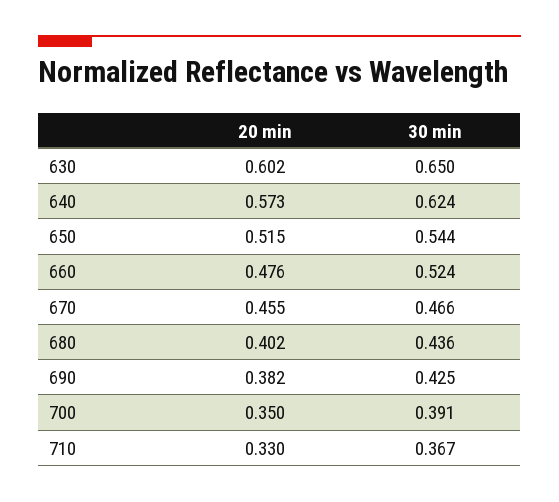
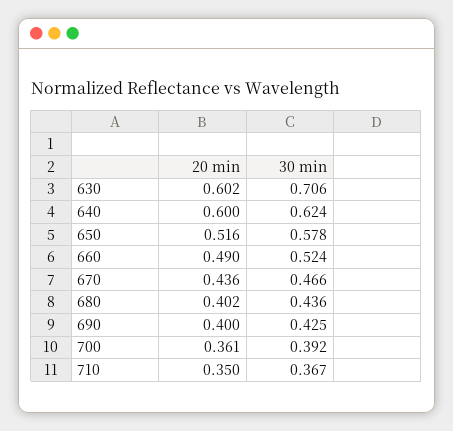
30 min, 630: 0.65 -> 0.706
20 min, 640: 0.573 -> 0.6
20 min, 650: 0.515 -> 0.516
30 min, 650: 0.544 -> 0.578
20 min, 660: 0.476 -> 0.49
20 min, 670: 0.455 -> 0.436
20 min, 690: 0.382 -> 0.4
20 min, 700: 0.35 -> 0.361
30 min, 700: 0.391 -> 0.392
20 min, 710: 0.33 -> 0.35

